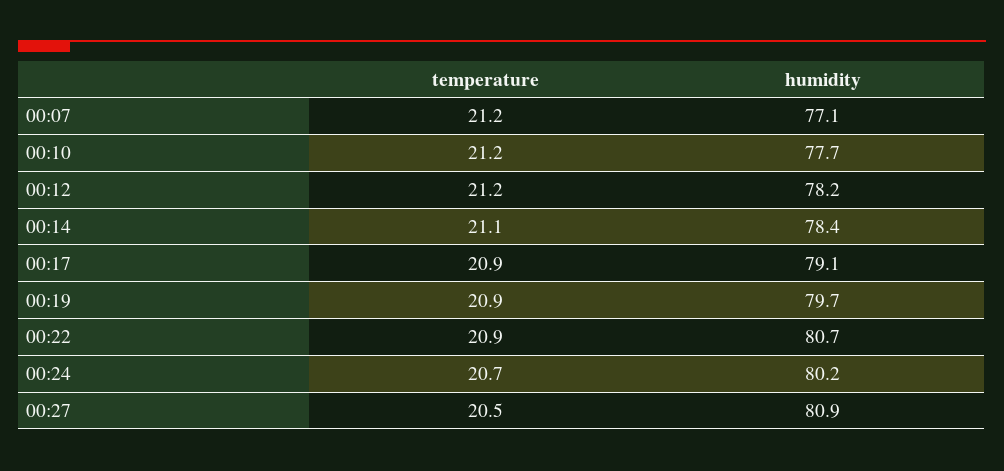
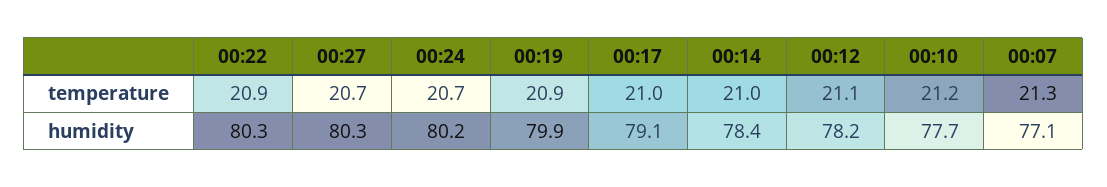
temperature, 00:07: 21.2 -> 21.3
temperature, 00:12: 21.2 -> 21.1
temperature, 00:14: 21.1 -> 21
temperature, 00:17: 20.9 -> 21
humidity, 00:19: 79.7 -> 79.9
humidity, 00:22: 80.7 -> 80.3
temperature, 00:27: 20.5 -> 20.7
humidity, 00:27: 80.9 -> 80.3

